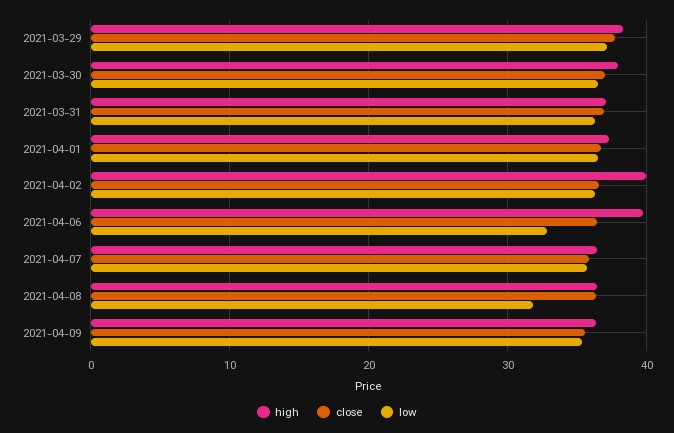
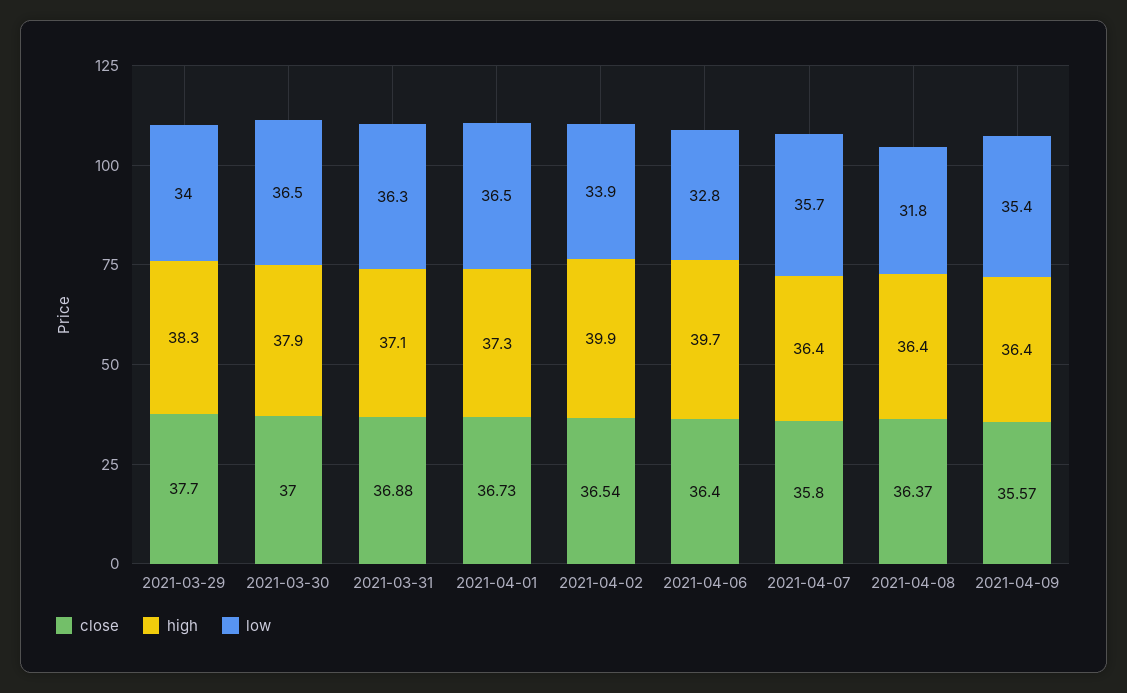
low, 2021-03-29: 37 -> 34
low, 2021-04-02: 36 -> 33.9

